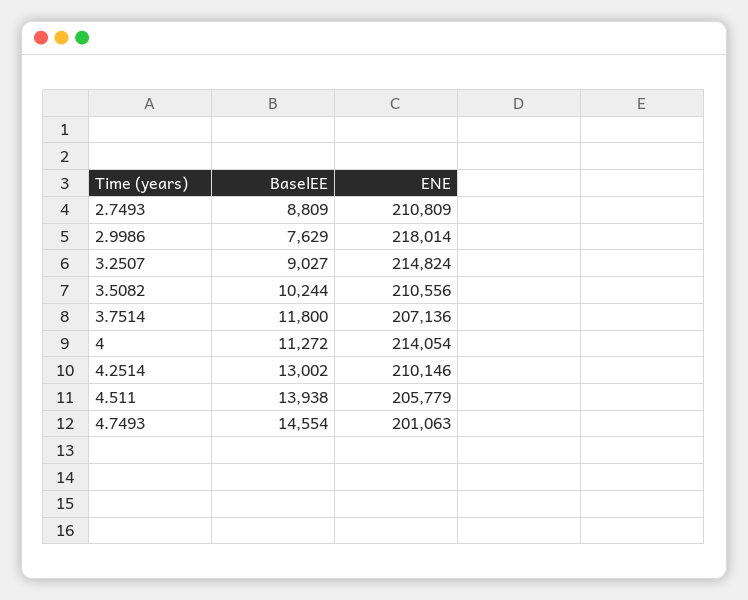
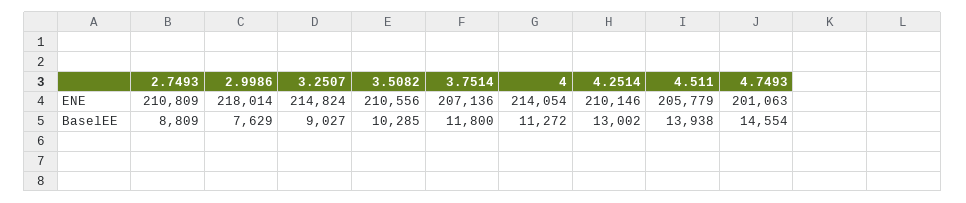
BaselEE, 3.5082: 10244 -> 10285

